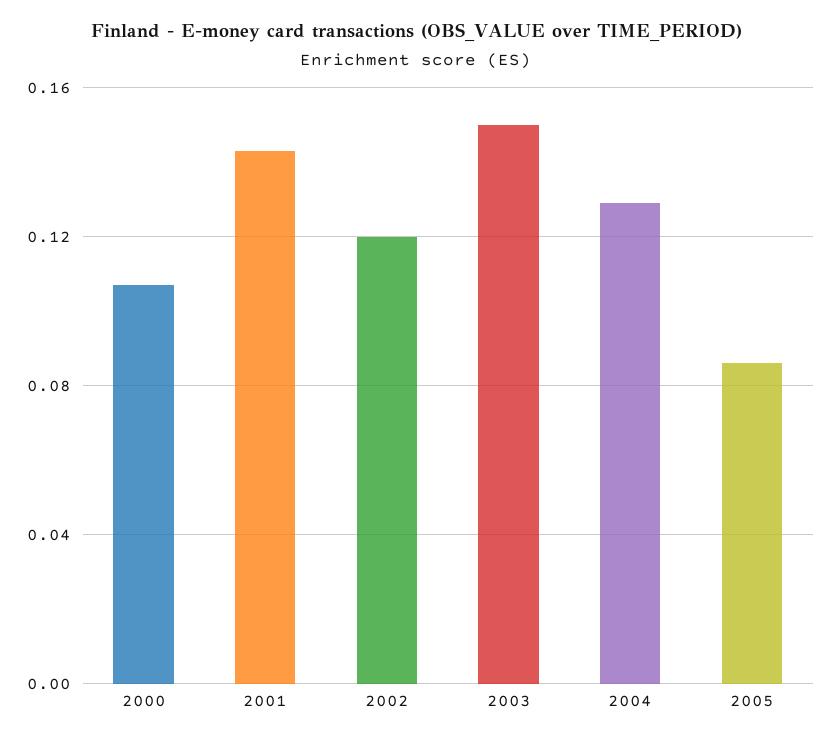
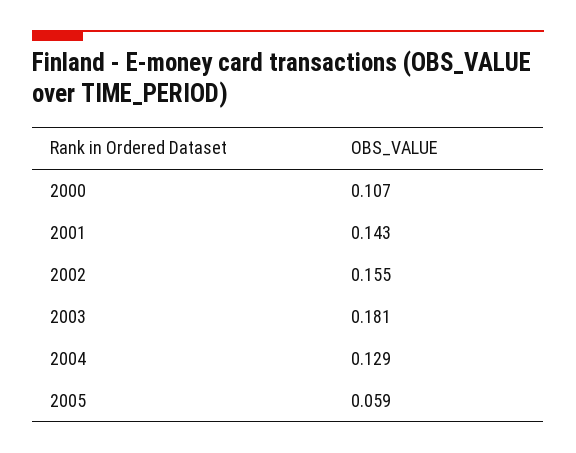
2002: 0.12 -> 0.155
2003: 0.15 -> 0.181
2005: 0.085 -> 0.059

